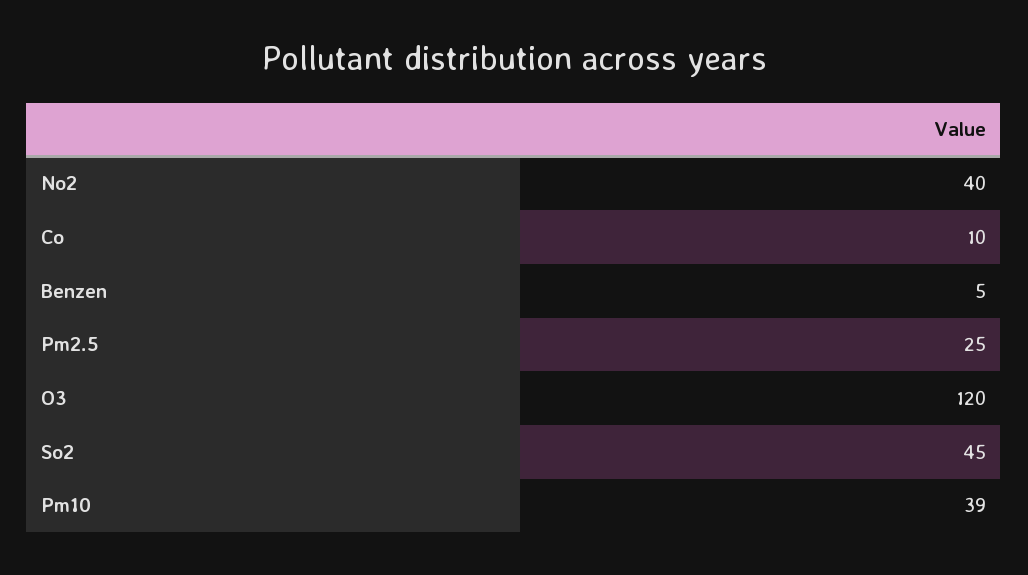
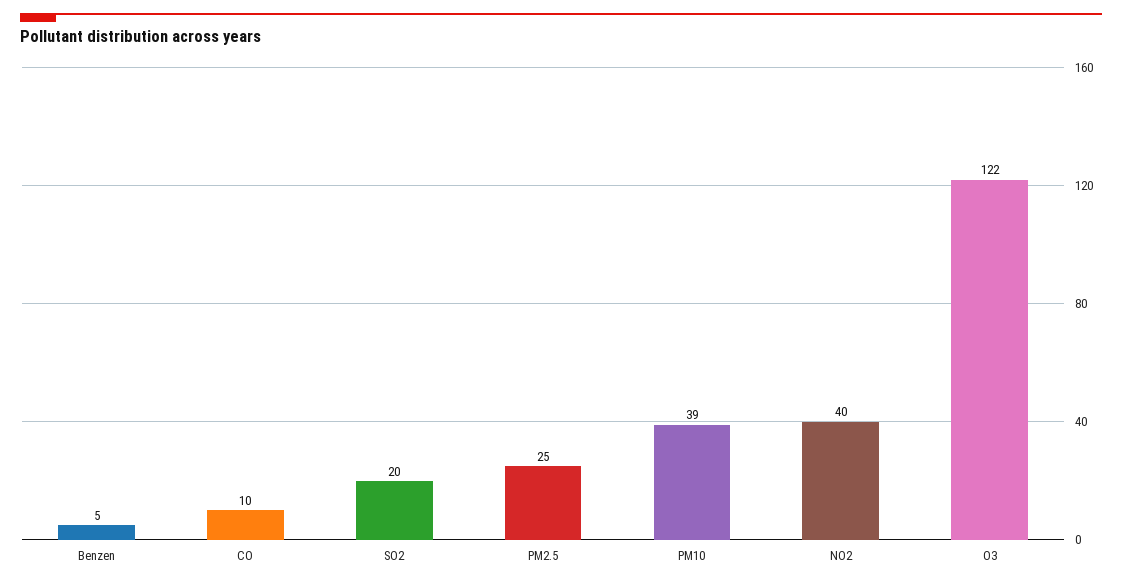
O3: 120 -> 122
So2: 45 -> 20

